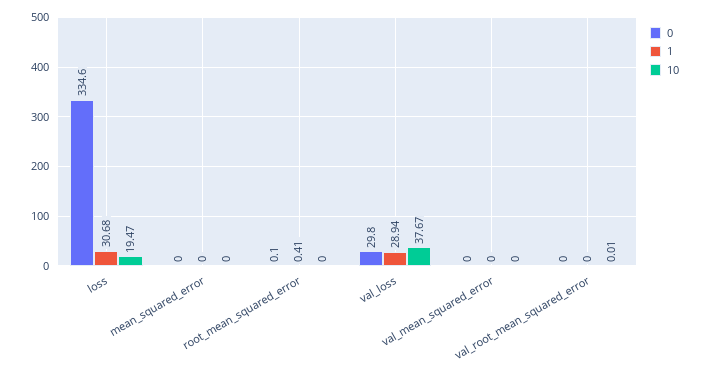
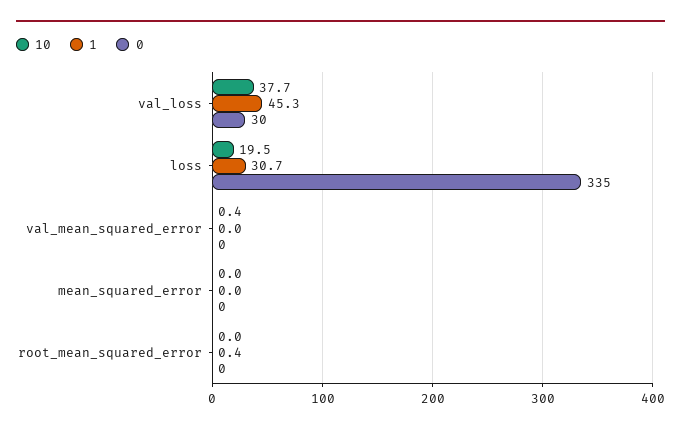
1, val_loss: 28.94 -> 45.3
10, val_mean_squared_error: 0 -> 0.4
0, val_root_mean_squared_error: 0 -> none
1, val_root_mean_squared_error: 0 -> none
10, val_root_mean_squared_error: 0.01 -> none

